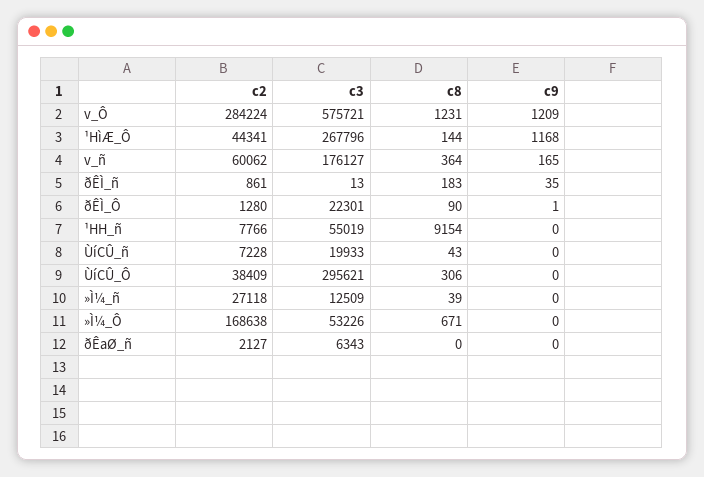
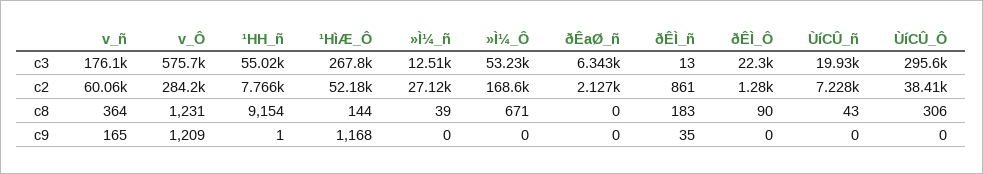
c2, ¹HìÆ_Ô: 44341 -> 52180
c9, ðÊÌ_Ô: 1 -> 0
c9, ¹HH_ñ: 0 -> 1

